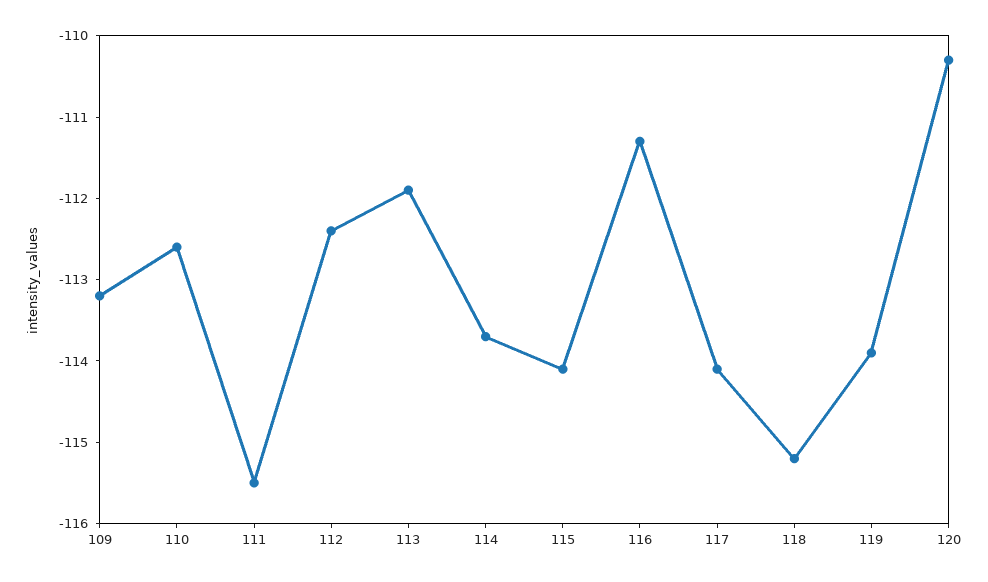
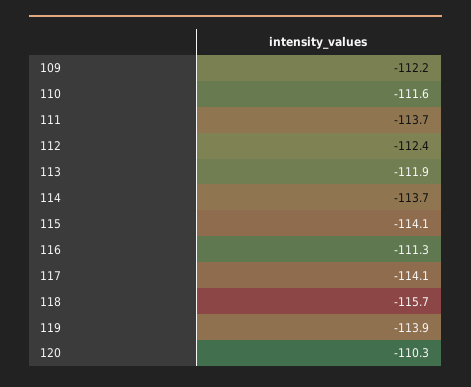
109: -113.2 -> -112.2
110: -112.6 -> -111.6
111: -115.5 -> -113.7
118: -115.2 -> -115.7

